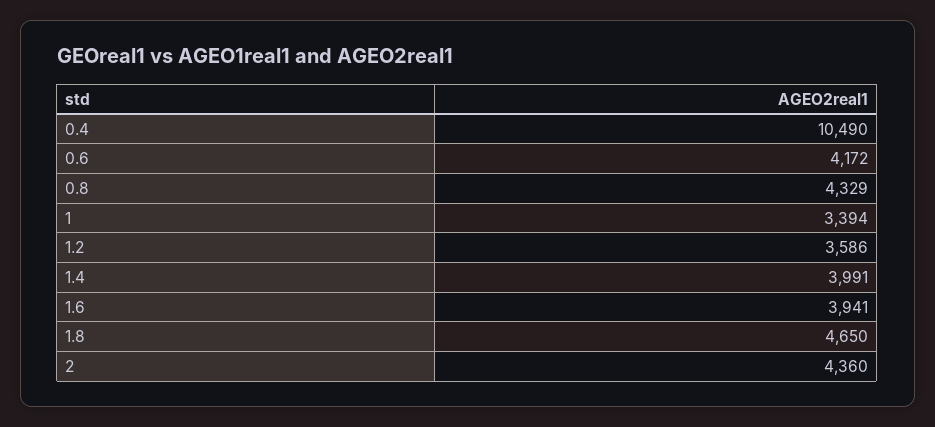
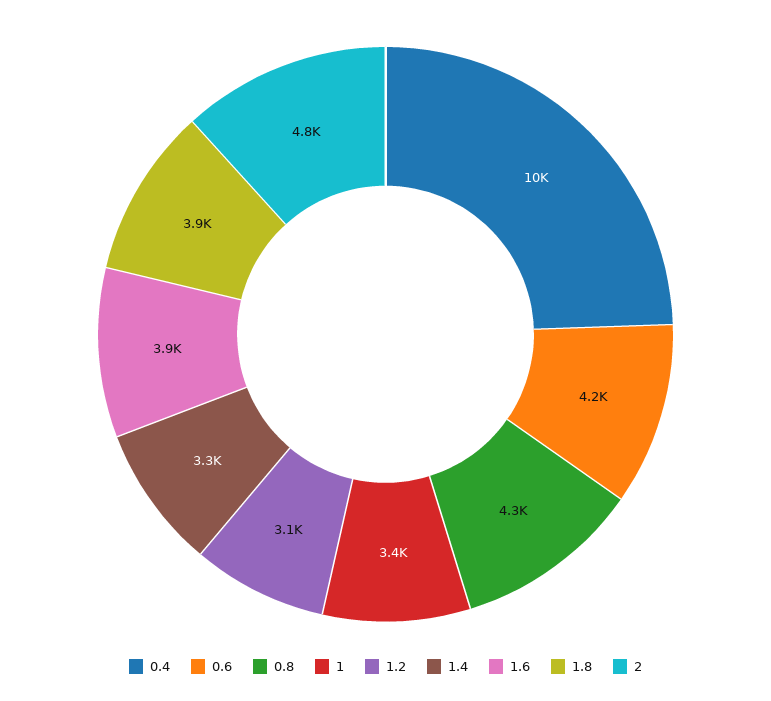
1.2: 3586 -> 3100
1.4: 3991 -> 3300
1.8: 4650 -> 3900
2: 4360 -> 4800

